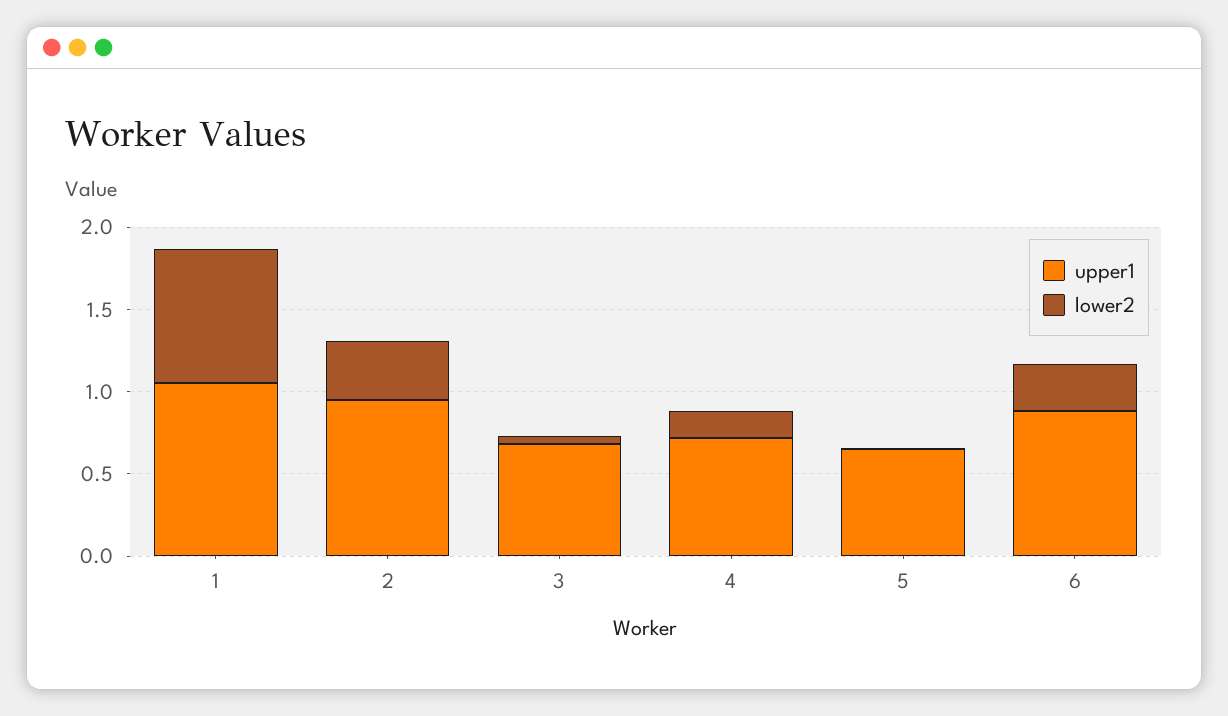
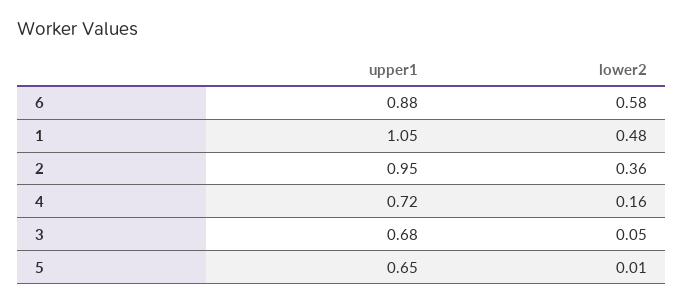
lower2, 1: 0.8 -> 0.48
lower2, 6: 0.3 -> 0.58

